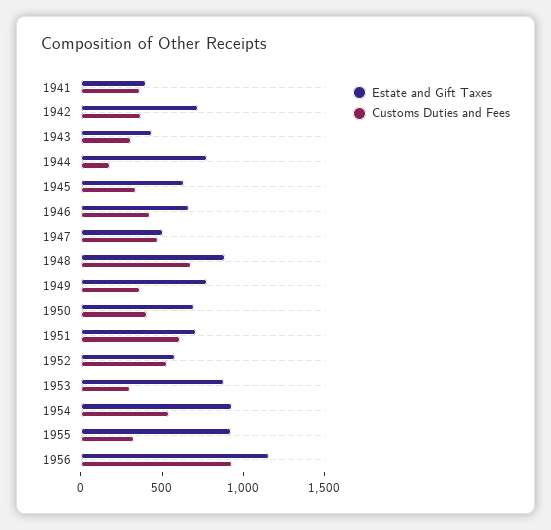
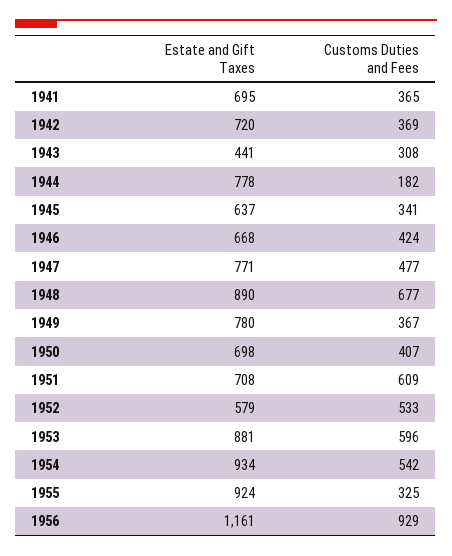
Estate and Gift Taxes, 1941: 400 -> 695
Estate and Gift Taxes, 1947: 500 -> 771
Customs Duties and Fees, 1953: 300 -> 596

